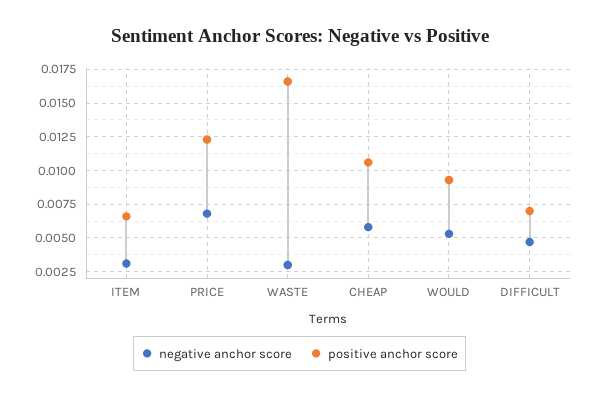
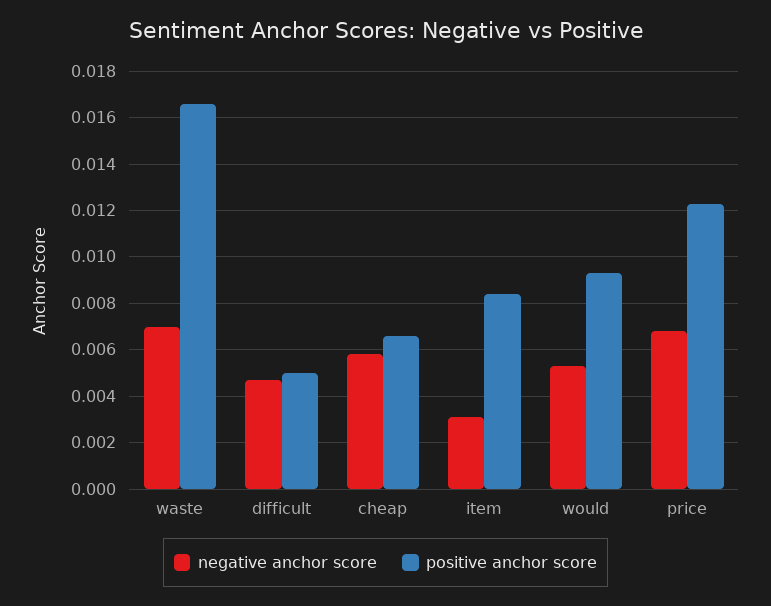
positive anchor score, ITEM: 0.0065 -> 0.0085
negative anchor score, WASTE: 0.003 -> 0.007
positive anchor score, CHEAP: 0.0105 -> 0.0065
positive anchor score, DIFFICULT: 0.007 -> 0.005

